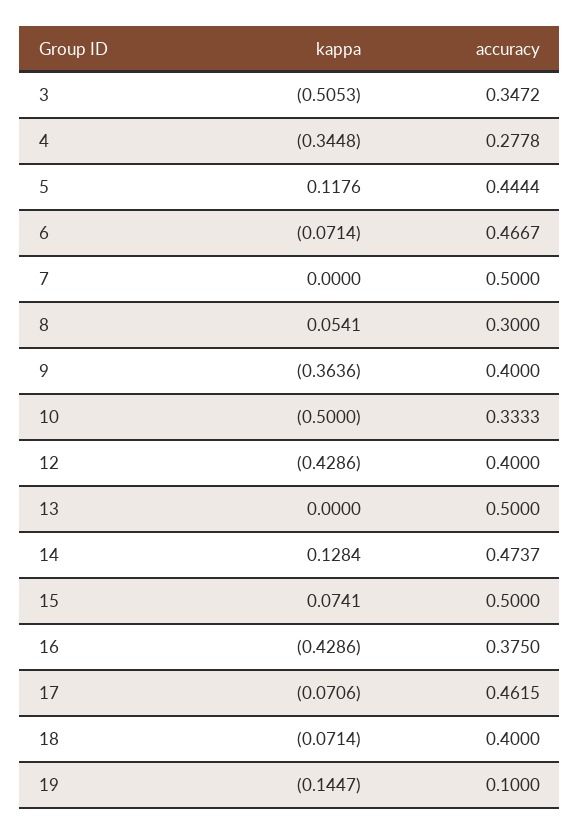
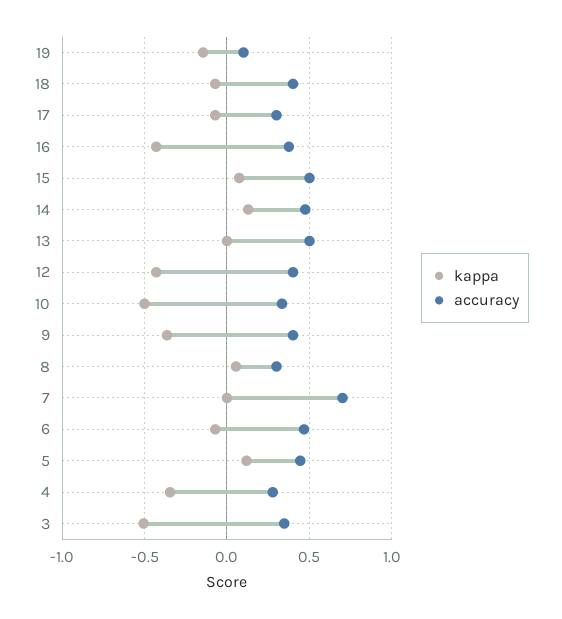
accuracy, 7: 0.5 -> 0.7
accuracy, 17: 0.4615 -> 0.3

